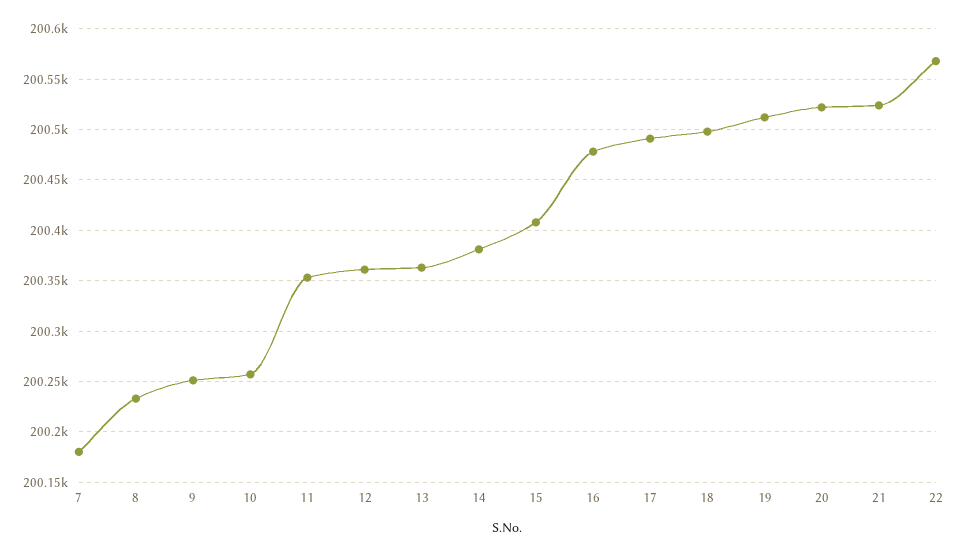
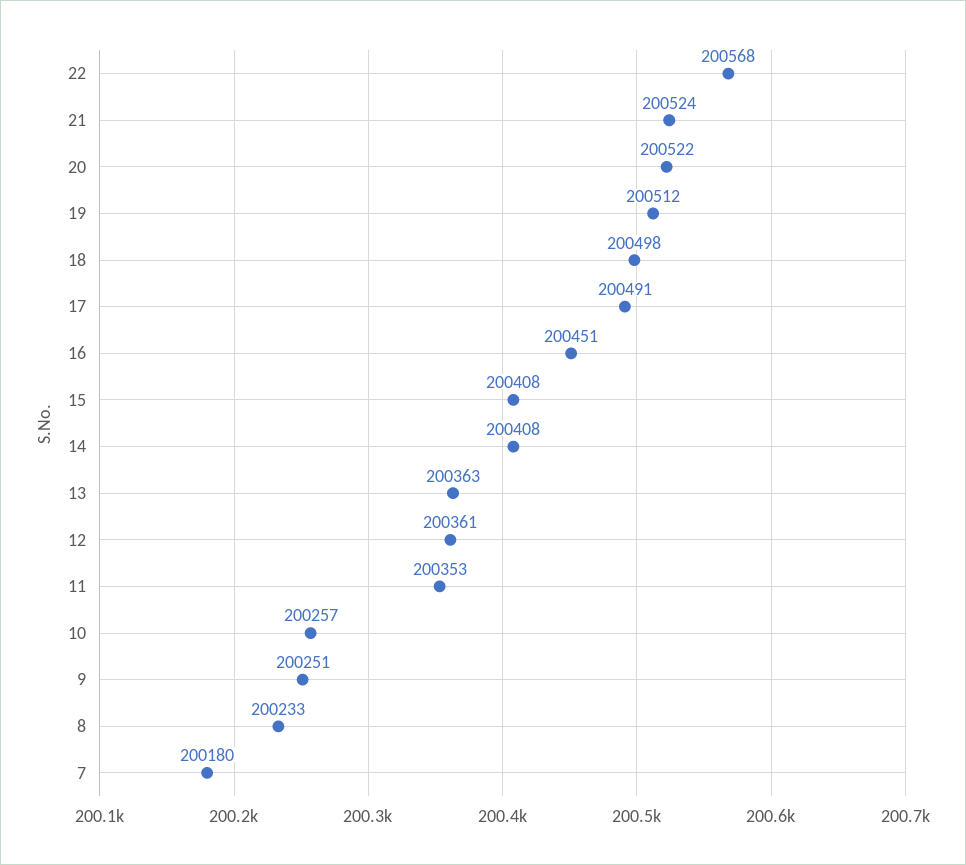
14: 200380 -> 200408
16: 200480 -> 200451

